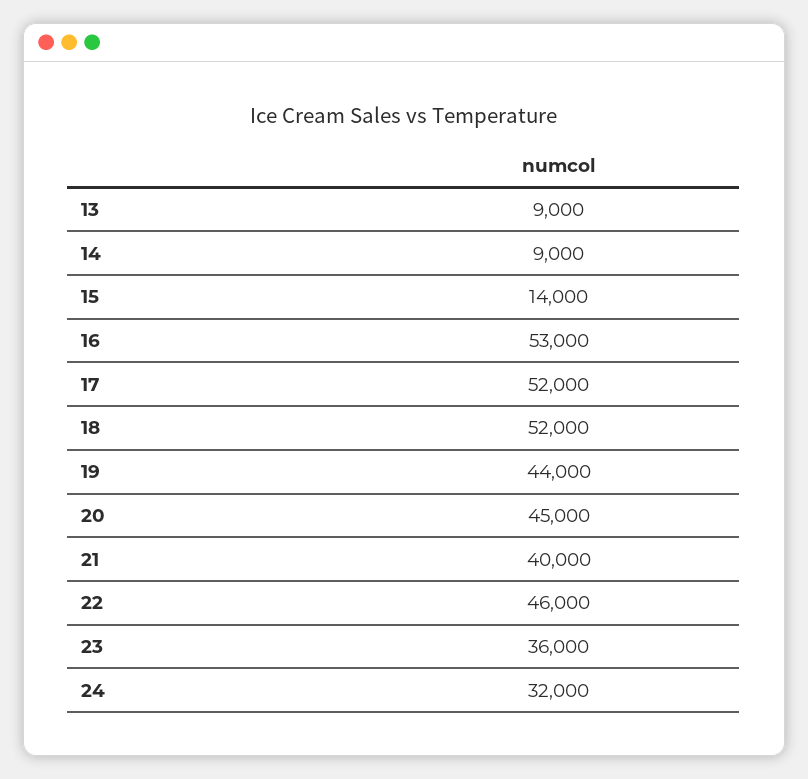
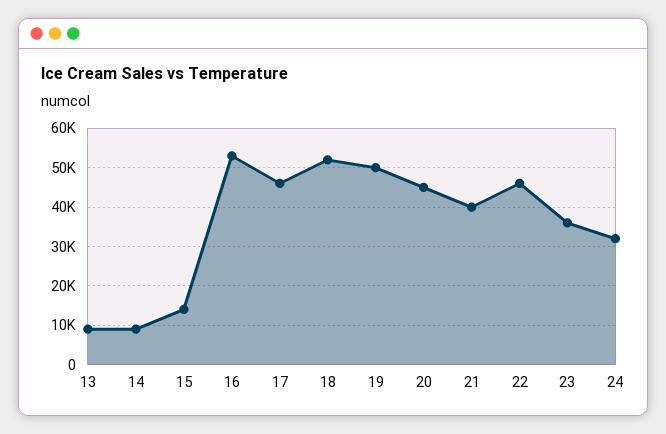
17: 52000 -> 46000
19: 44000 -> 50000

